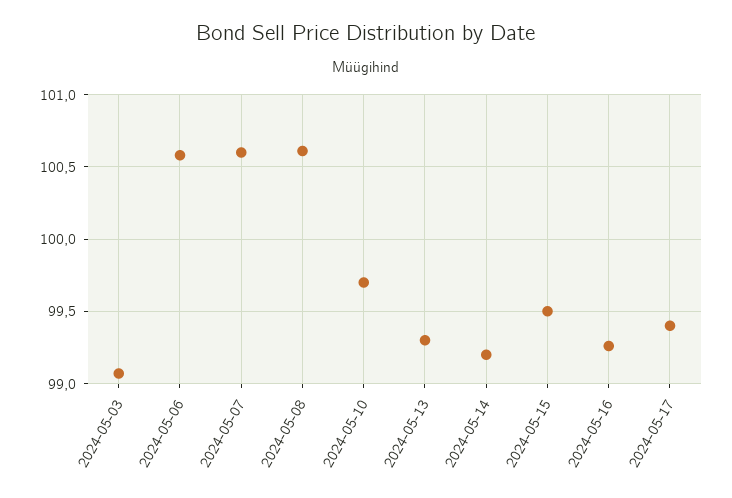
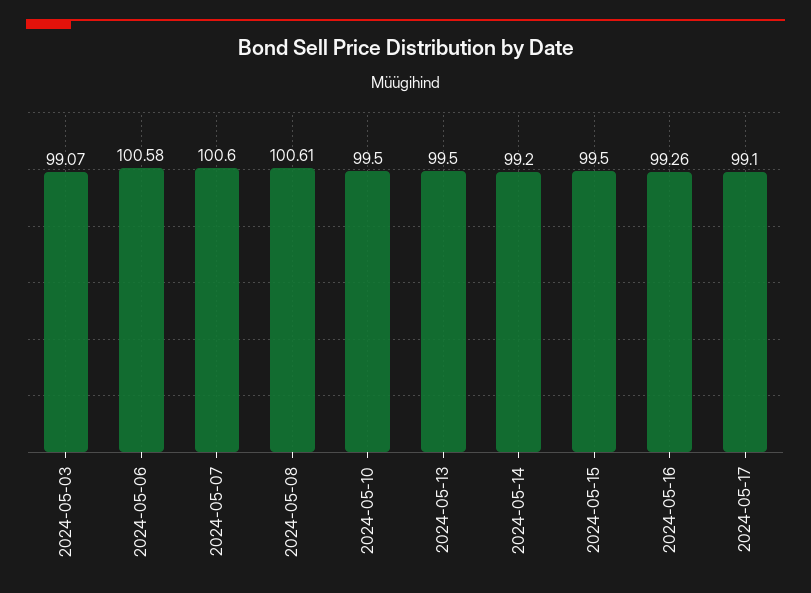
2024-05-10: 99.7 -> 99.5
2024-05-13: 99.3 -> 99.5
2024-05-17: 99.4 -> 99.1

